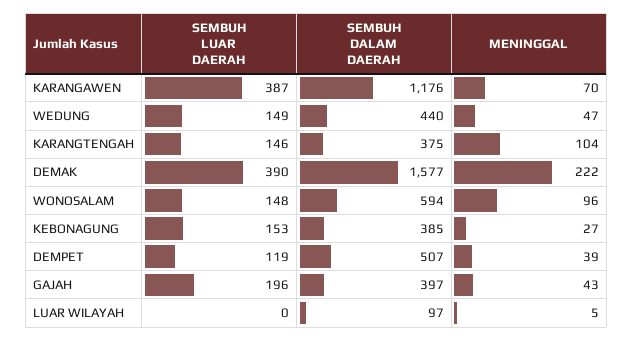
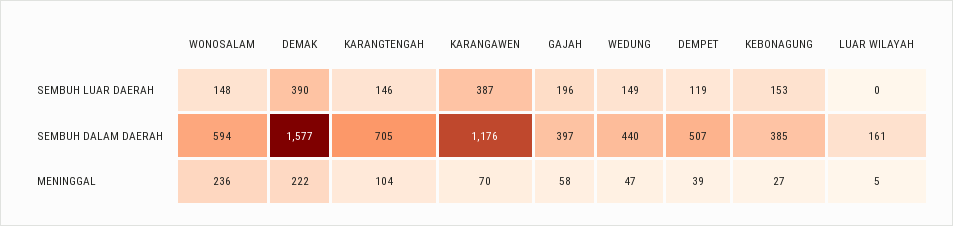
SEMBUH DALAM DAERAH, KARANGTENGAH: 375 -> 705
MENINGGAL, WONOSALAM: 96 -> 236
MENINGGAL, GAJAH: 43 -> 58
SEMBUH DALAM DAERAH, LUAR WILAYAH: 97 -> 161

